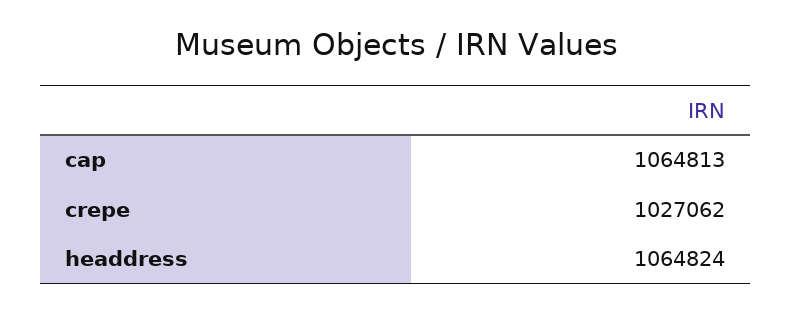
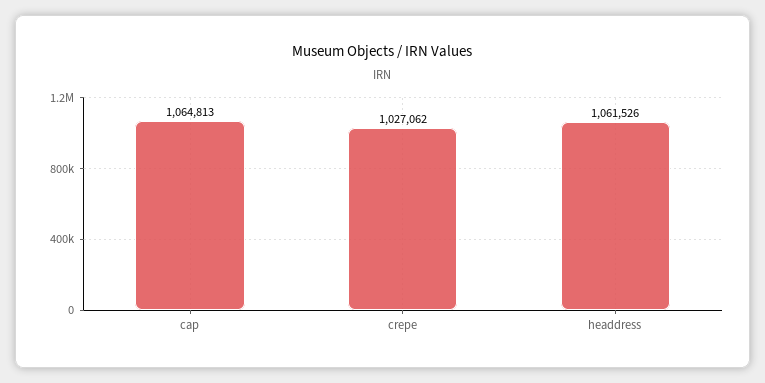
headdress: 1064824 -> 1061526

